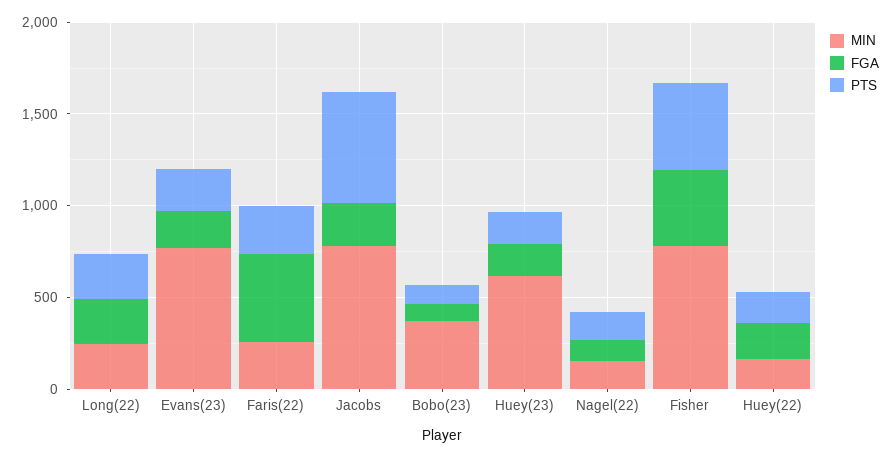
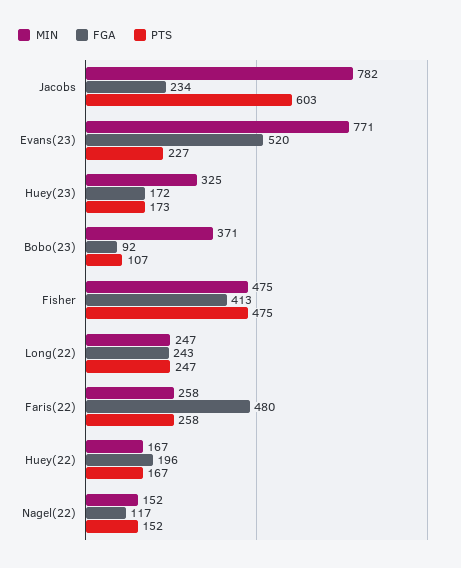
FGA, Evans(23): 200 -> 520
MIN, Huey(23): 600 -> 325
MIN, Fisher: 800 -> 475

